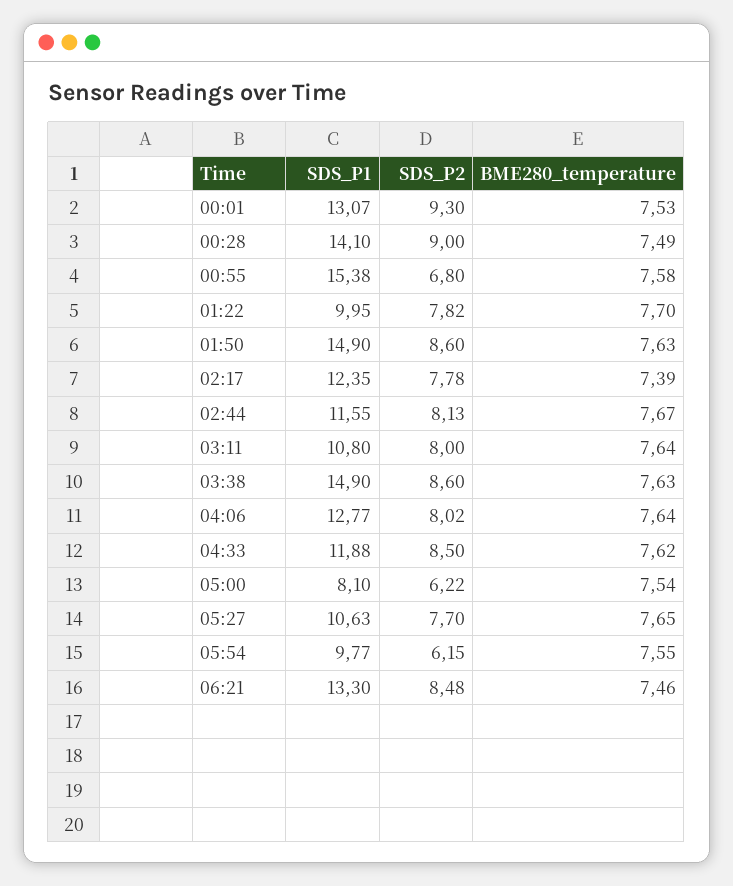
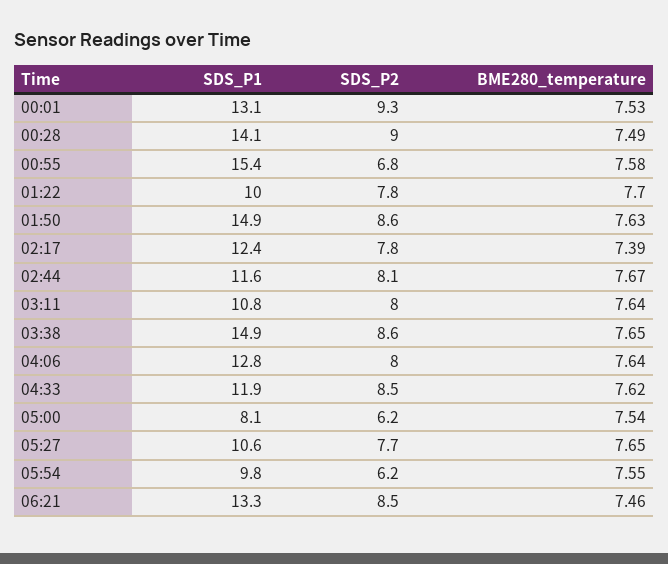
BME280_temperature, 03:38: 7.63 -> 7.65

